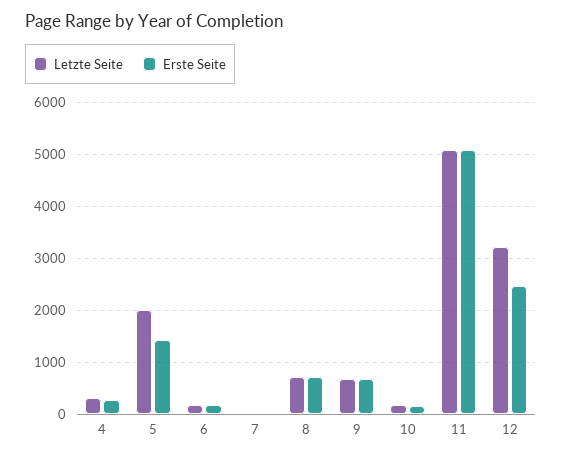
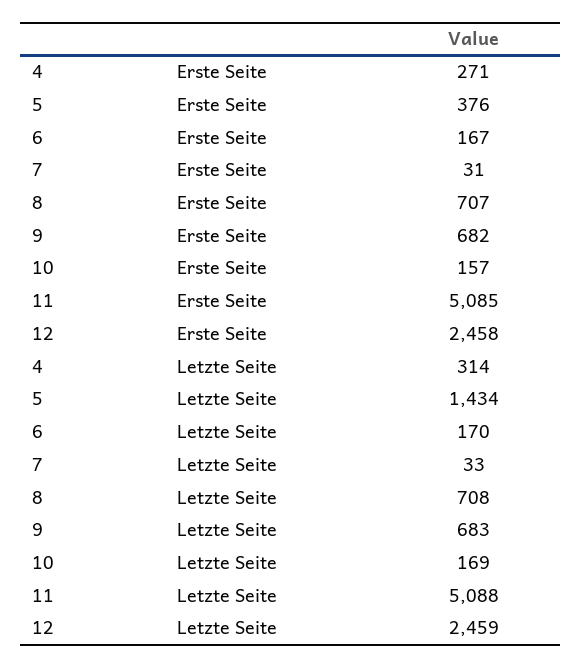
Letzte Seite, 5: 2000 -> 1434
Erste Seite, 5: 1400 -> 376
Letzte Seite, 12: 3200 -> 2459

